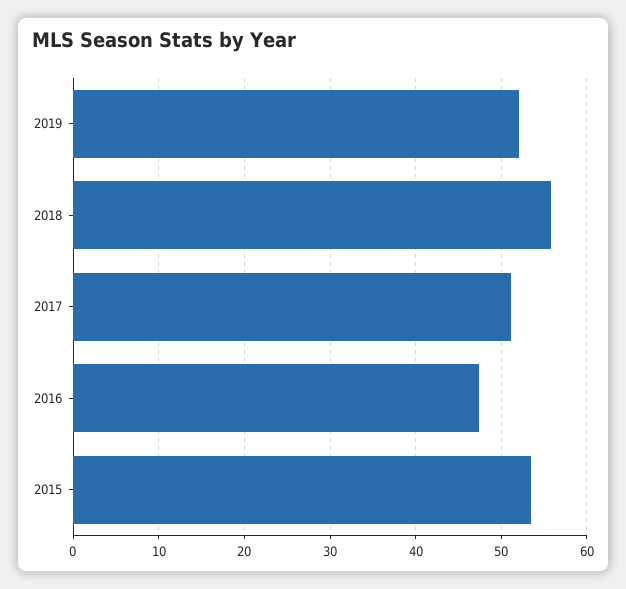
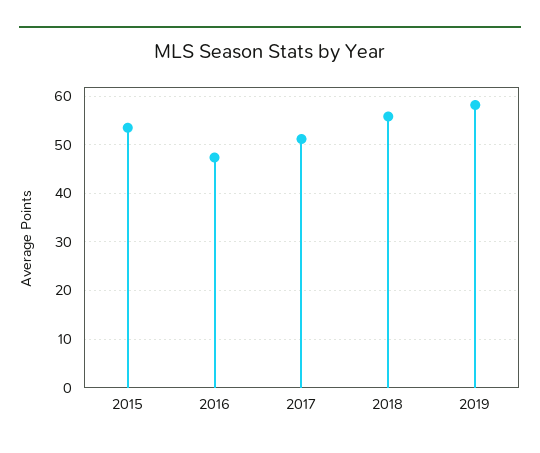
2019: 52 -> 58

